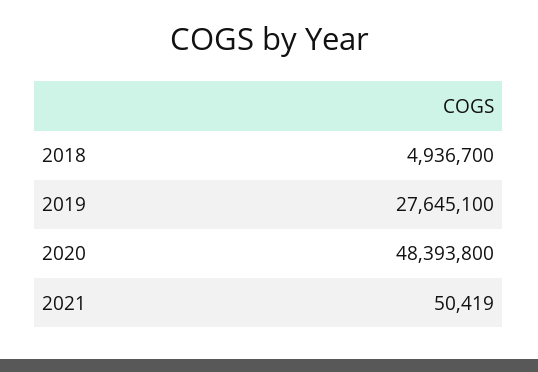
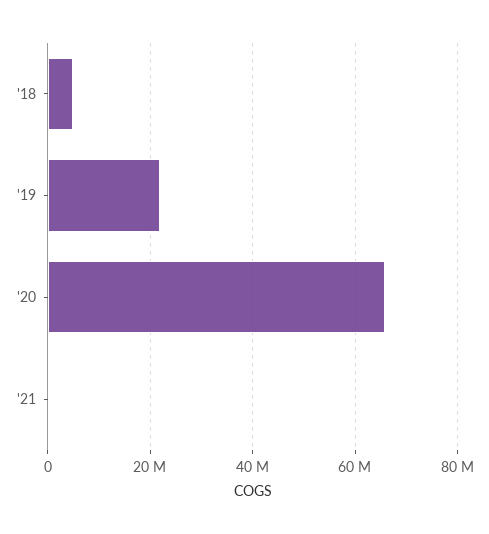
2019: 27645100 -> 22000000
2020: 48393800 -> 66000000

